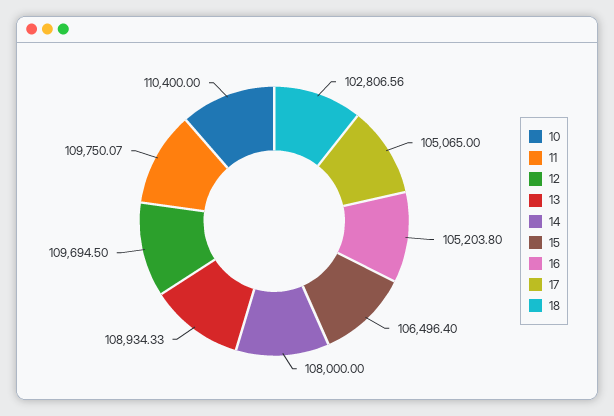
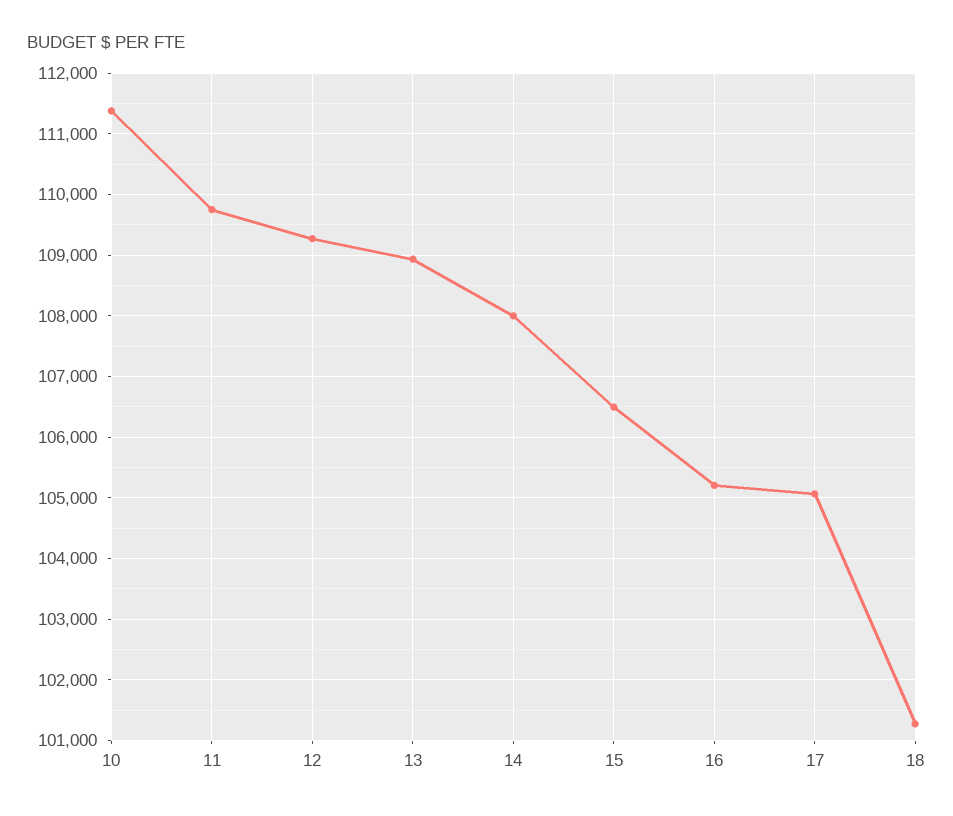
10: 110400 -> 111400
12: 109694.5 -> 109300
18: 102806.56 -> 101300

